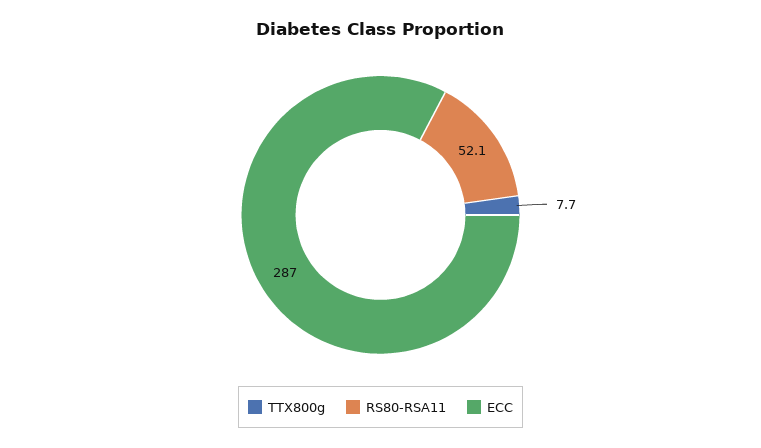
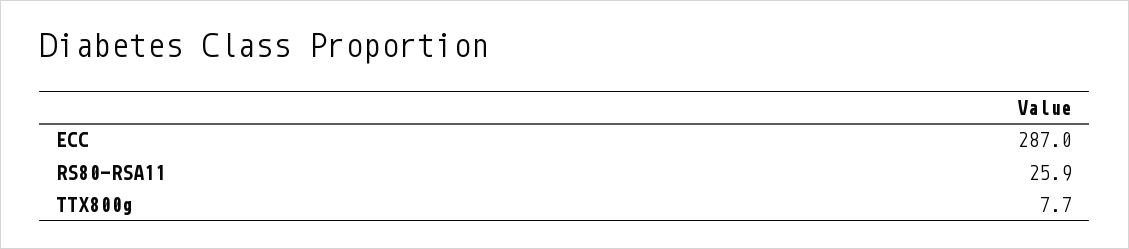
RS80-RSA11: 52.1 -> 25.9

